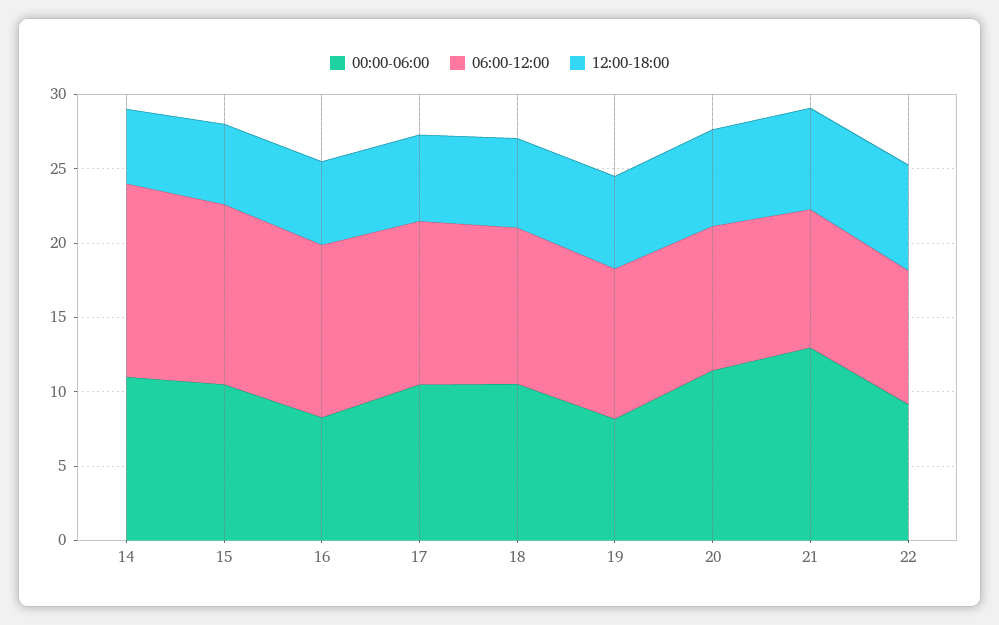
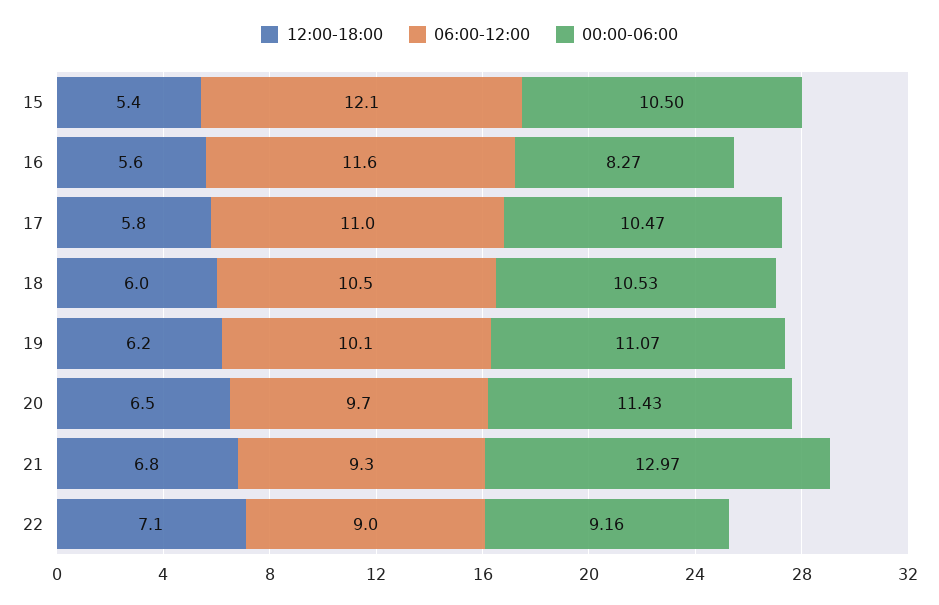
00:00-06:00, 14: 11 -> none
06:00-12:00, 14: 13 -> none
12:00-18:00, 14: 5 -> none
00:00-06:00, 19: 8 -> 11.07

